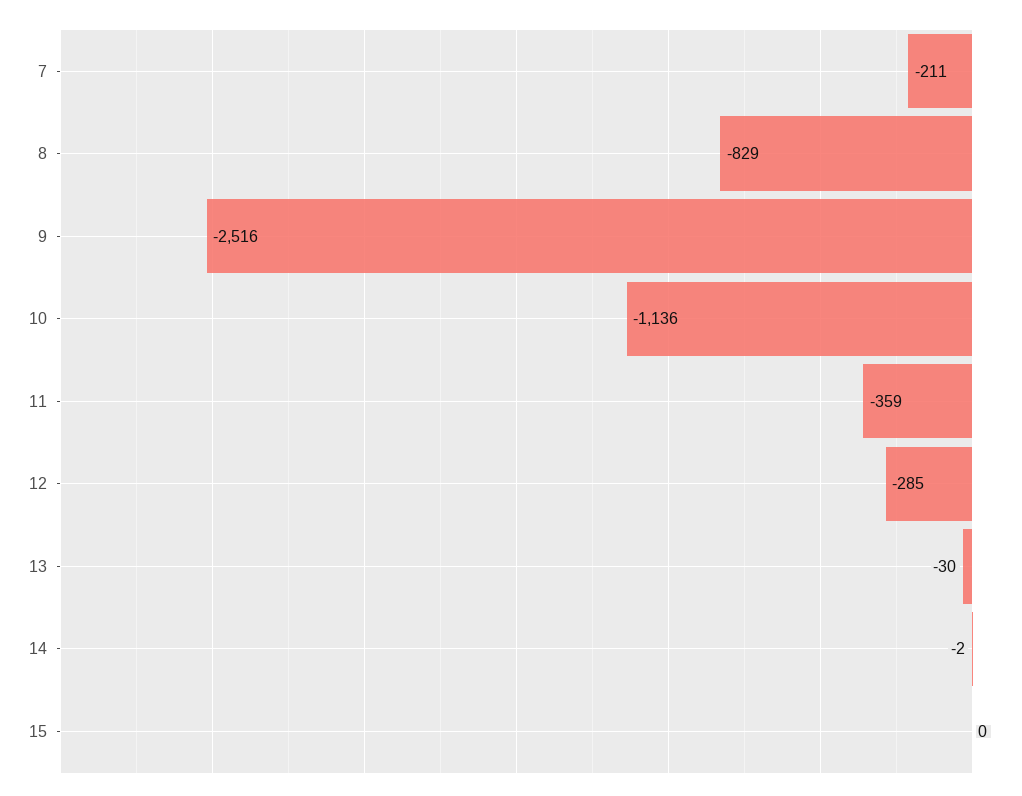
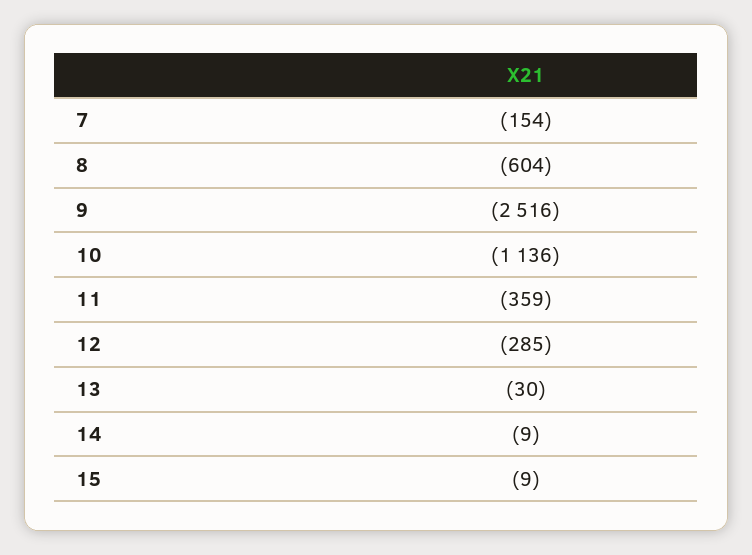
7: -211 -> -154
8: -829 -> -604
14: -2 -> -9
15: 0 -> -9

